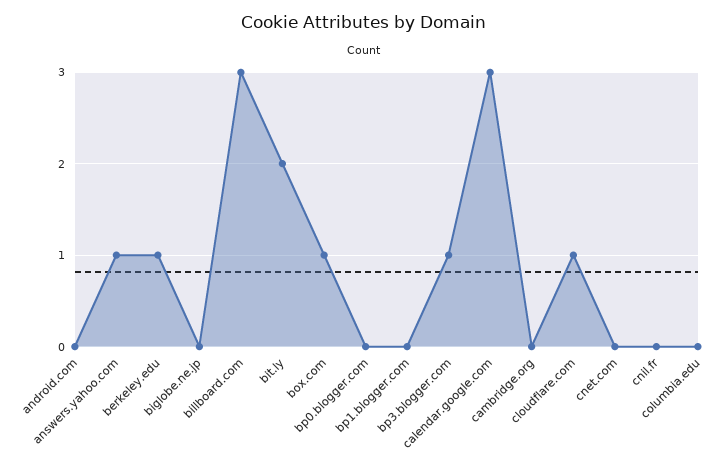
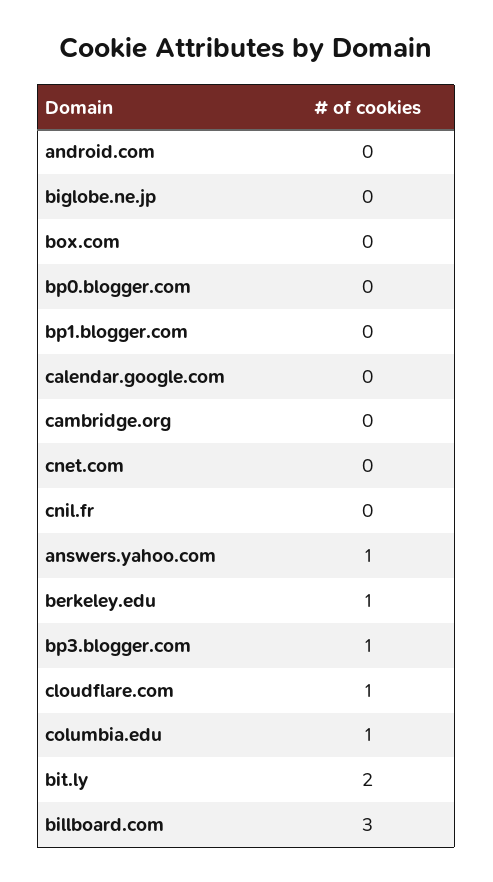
box.com: 1 -> 0
calendar.google.com: 3 -> 0
columbia.edu: 0 -> 1

